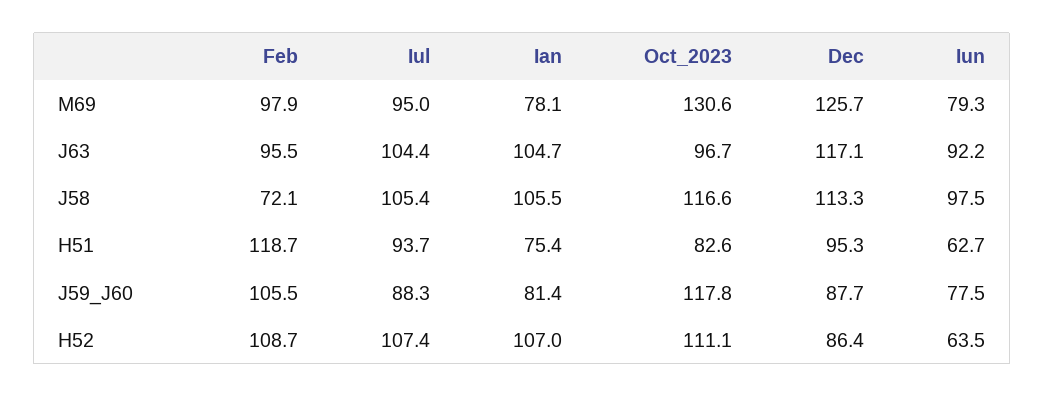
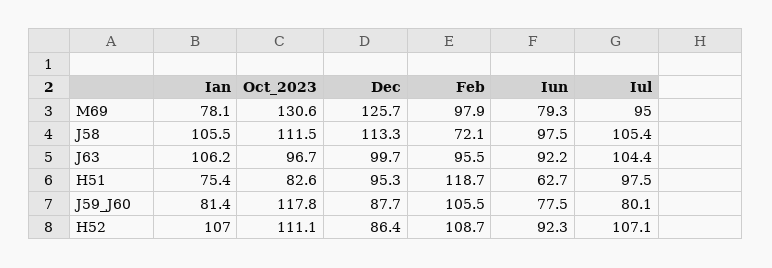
Ian, J63: 104.7 -> 106.2
Dec, J63: 117.1 -> 99.7
Oct_2023, J58: 116.6 -> 111.5
Iul, H51: 93.7 -> 97.5
Iul, J59_J60: 88.3 -> 80.1
Iul, H52: 107.4 -> 107.1
Iun, H52: 63.5 -> 92.3

